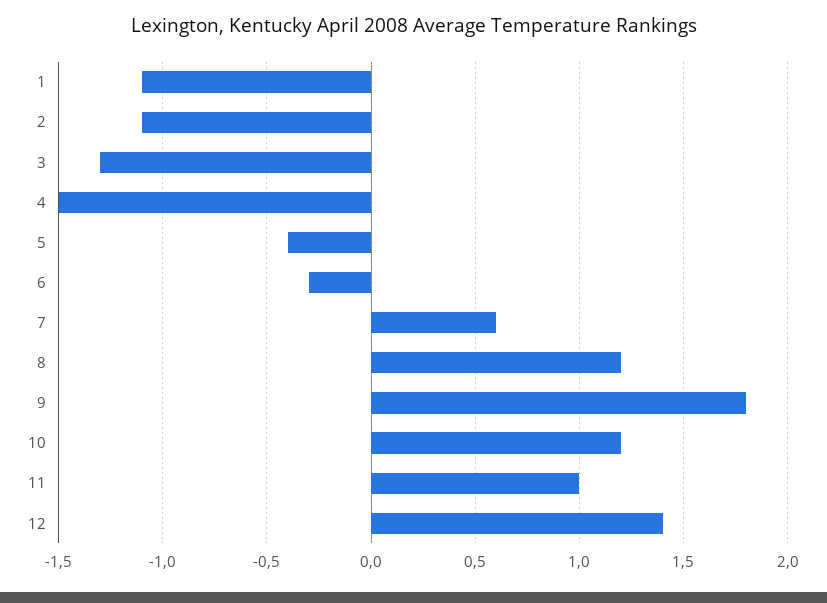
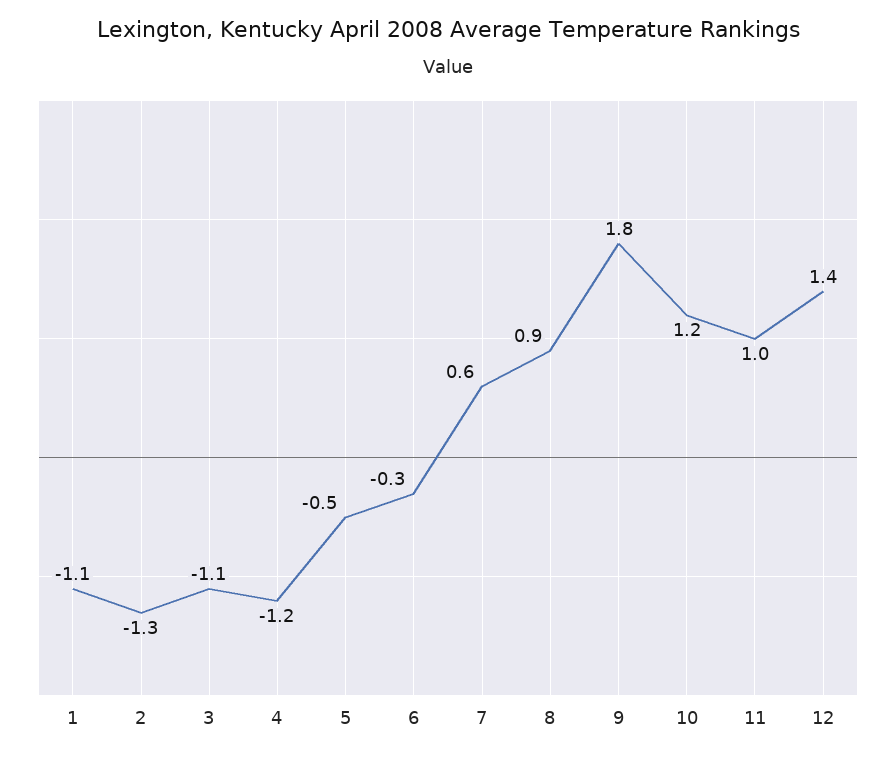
2: -1.1 -> -1.3
3: -1.3 -> -1.1
4: -1.5 -> -1.2
5: -0.4 -> -0.5
8: 1.2 -> 0.9

